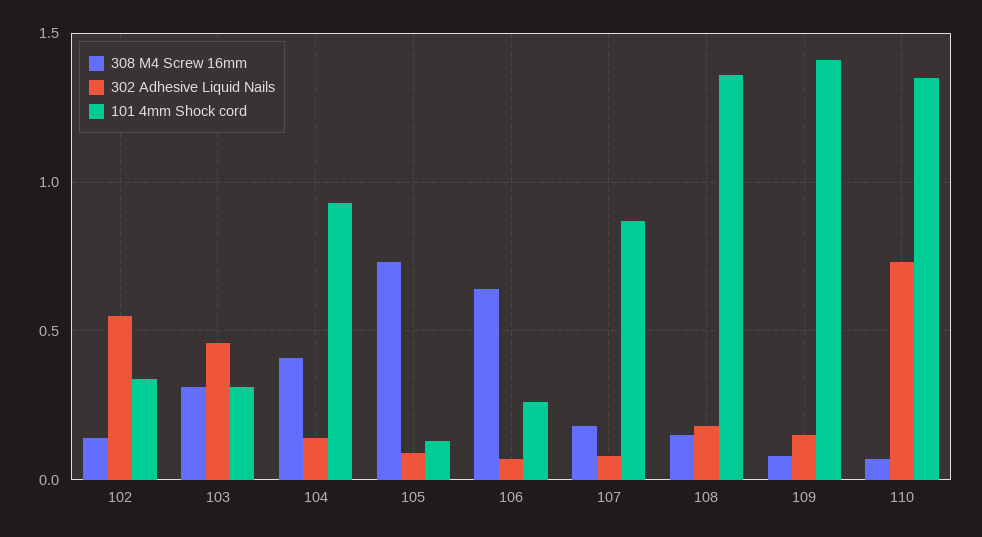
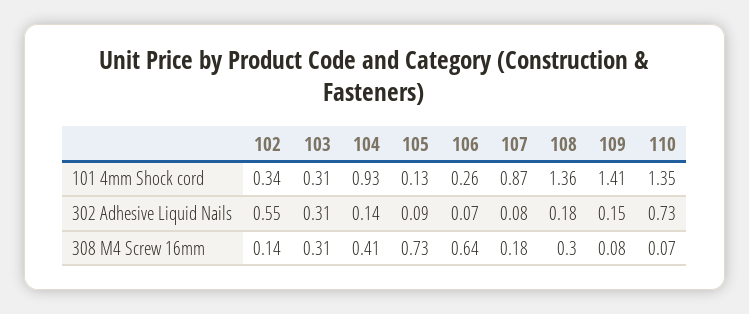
302 Adhesive Liquid Nails, 103: 0.45 -> 0.31
308 M4 Screw 16mm, 108: 0.15 -> 0.3

